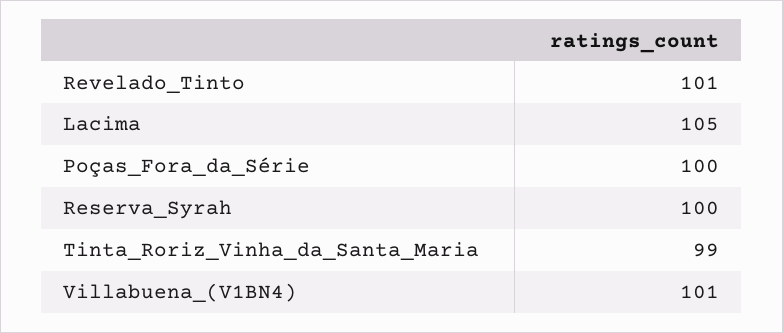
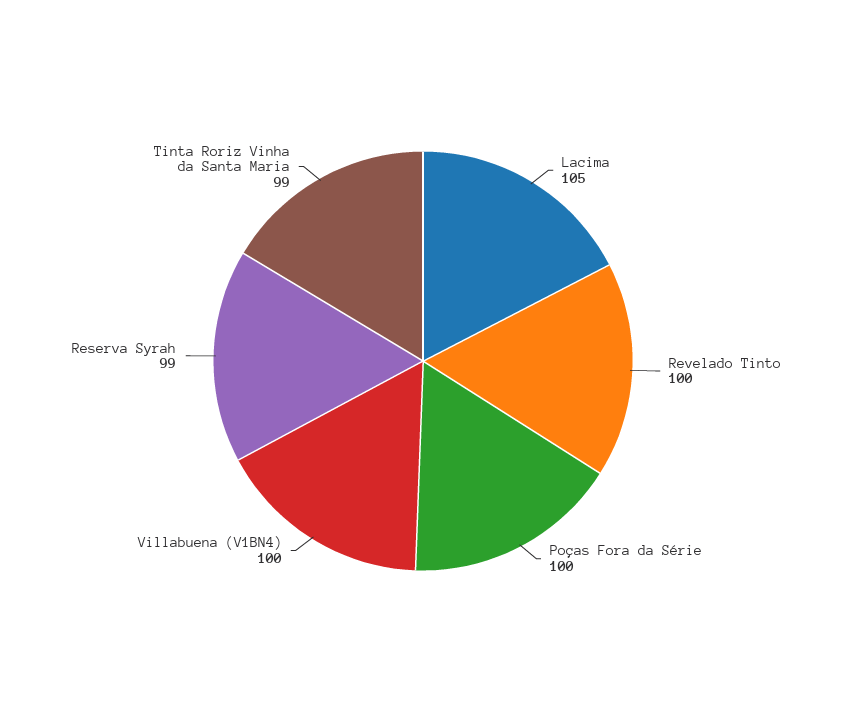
Revelado_Tinto: 101 -> 100
Reserva_Syrah: 100 -> 99
Villabuena_(V1BN4): 101 -> 100

